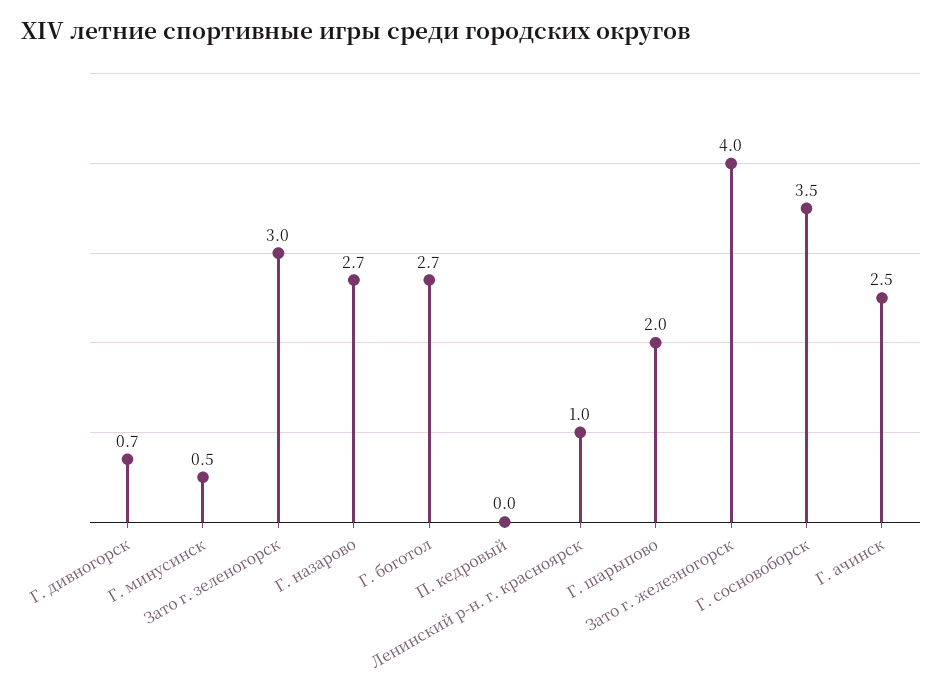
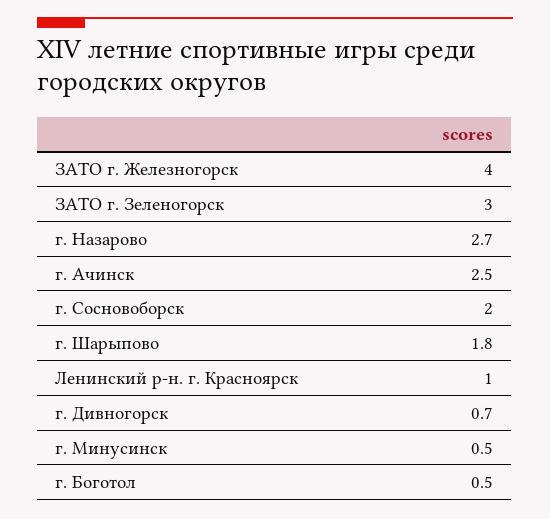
Г. боготол: 2.7 -> 0.5
П. кедровый: 0 -> none
Г. шарыпово: 2 -> 1.8
Г. сосновоборск: 3.5 -> 2

